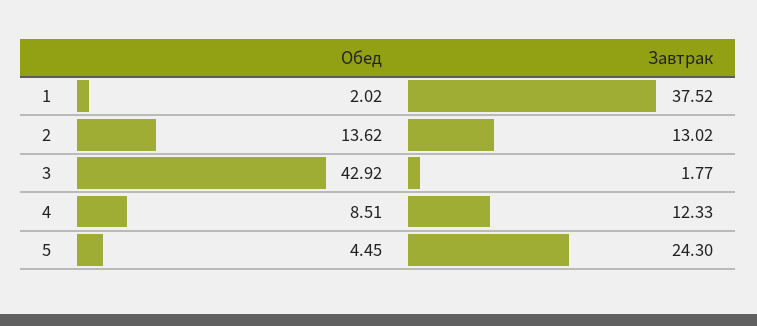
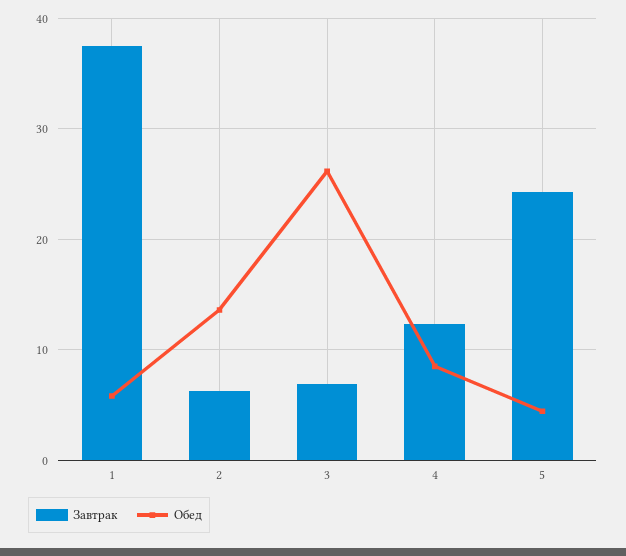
Обед, 1: 2.02 -> 6
Завтрак, 2: 13.02 -> 6
Обед, 3: 42.92 -> 26
Завтрак, 3: 1.77 -> 7

